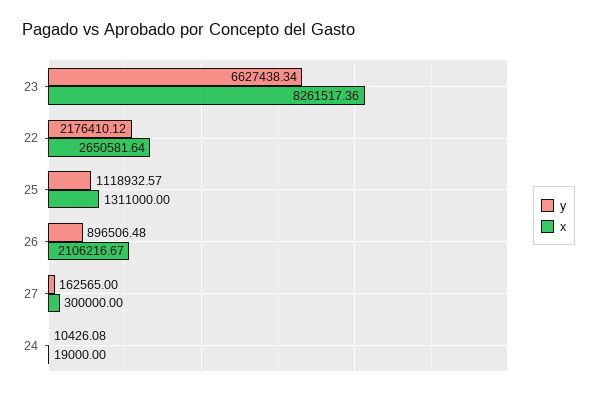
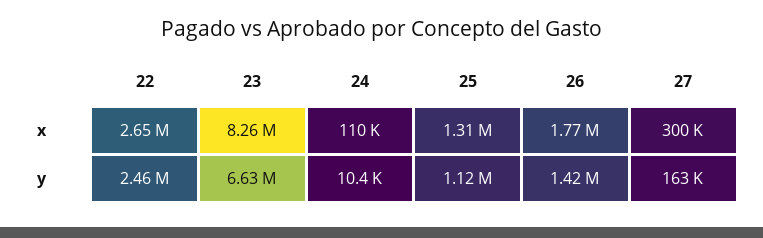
y, 22: 2176410.12 -> 2460000
y, 26: 896506.48 -> 1420000
x, 26: 2106216.67 -> 1770000
x, 24: 19000 -> 110000

